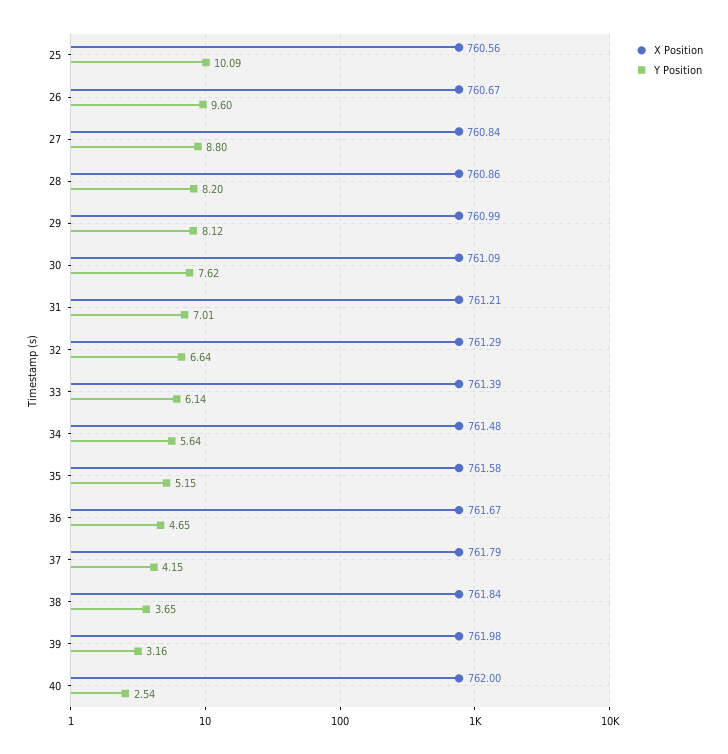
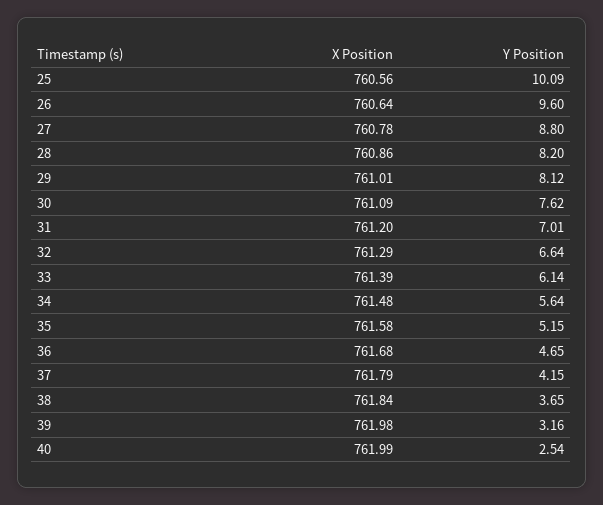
X Position, 26: 760.67 -> 760.64
X Position, 27: 760.84 -> 760.78
X Position, 29: 760.99 -> 761.01
X Position, 31: 761.21 -> 761.2
X Position, 36: 761.67 -> 761.68
X Position, 40: 762 -> 761.99

